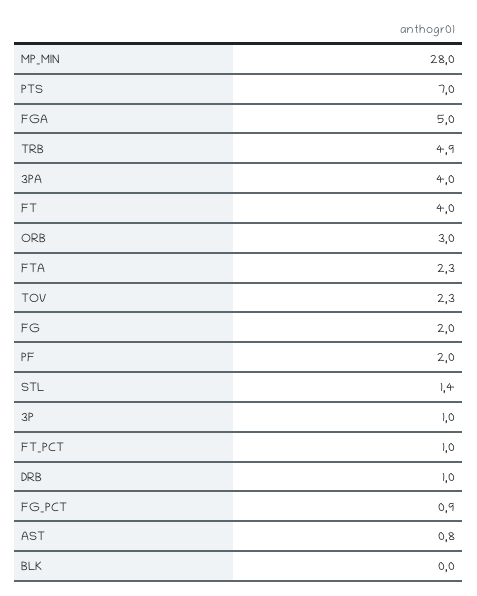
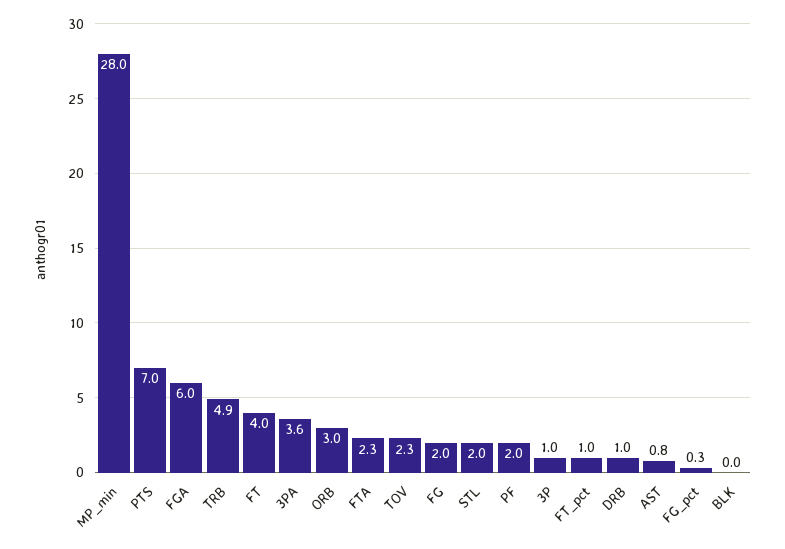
FGA: 5 -> 6
3PA: 4 -> 3.6
STL: 1.4 -> 2
FG_PCT: 0.9 -> 0.3

